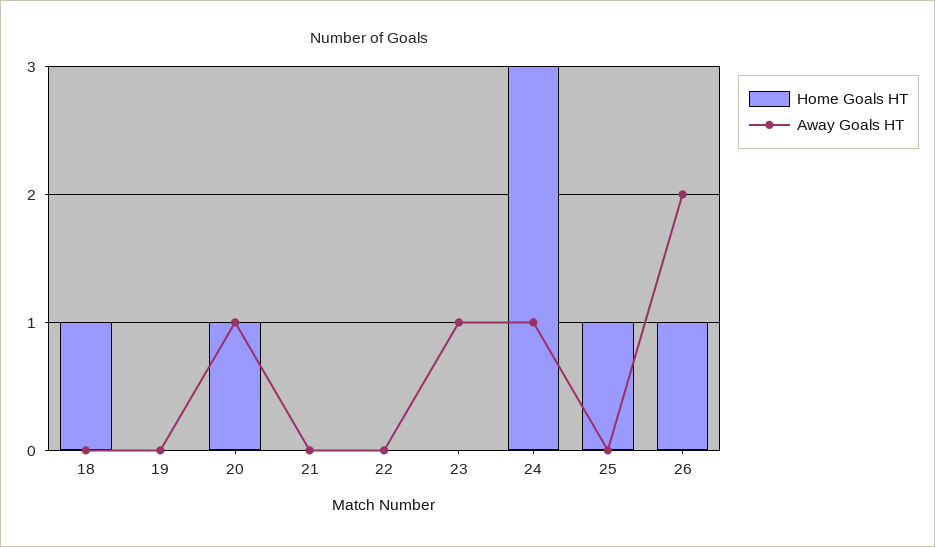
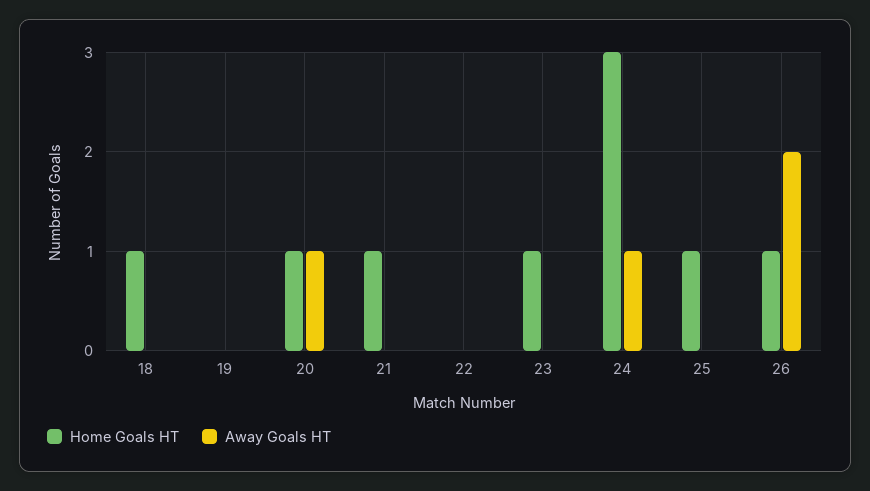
Home Goals HT, 21: 0 -> 1
Home Goals HT, 23: 0 -> 1
Away Goals HT, 23: 1 -> 0

